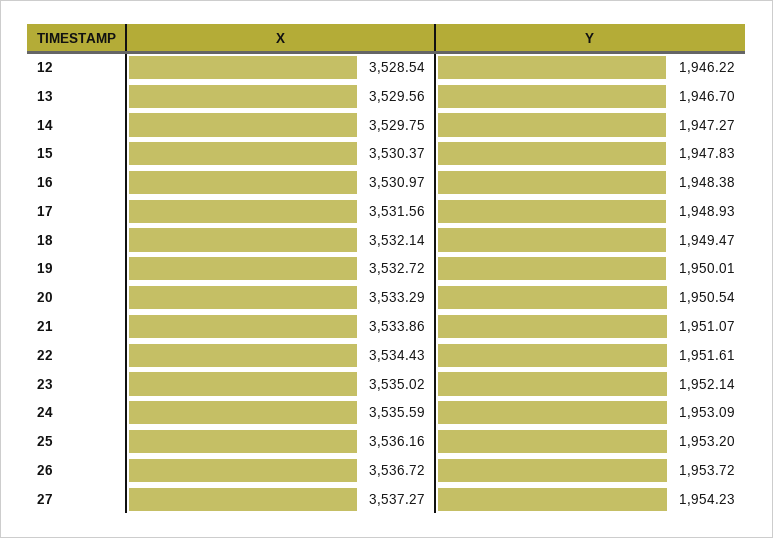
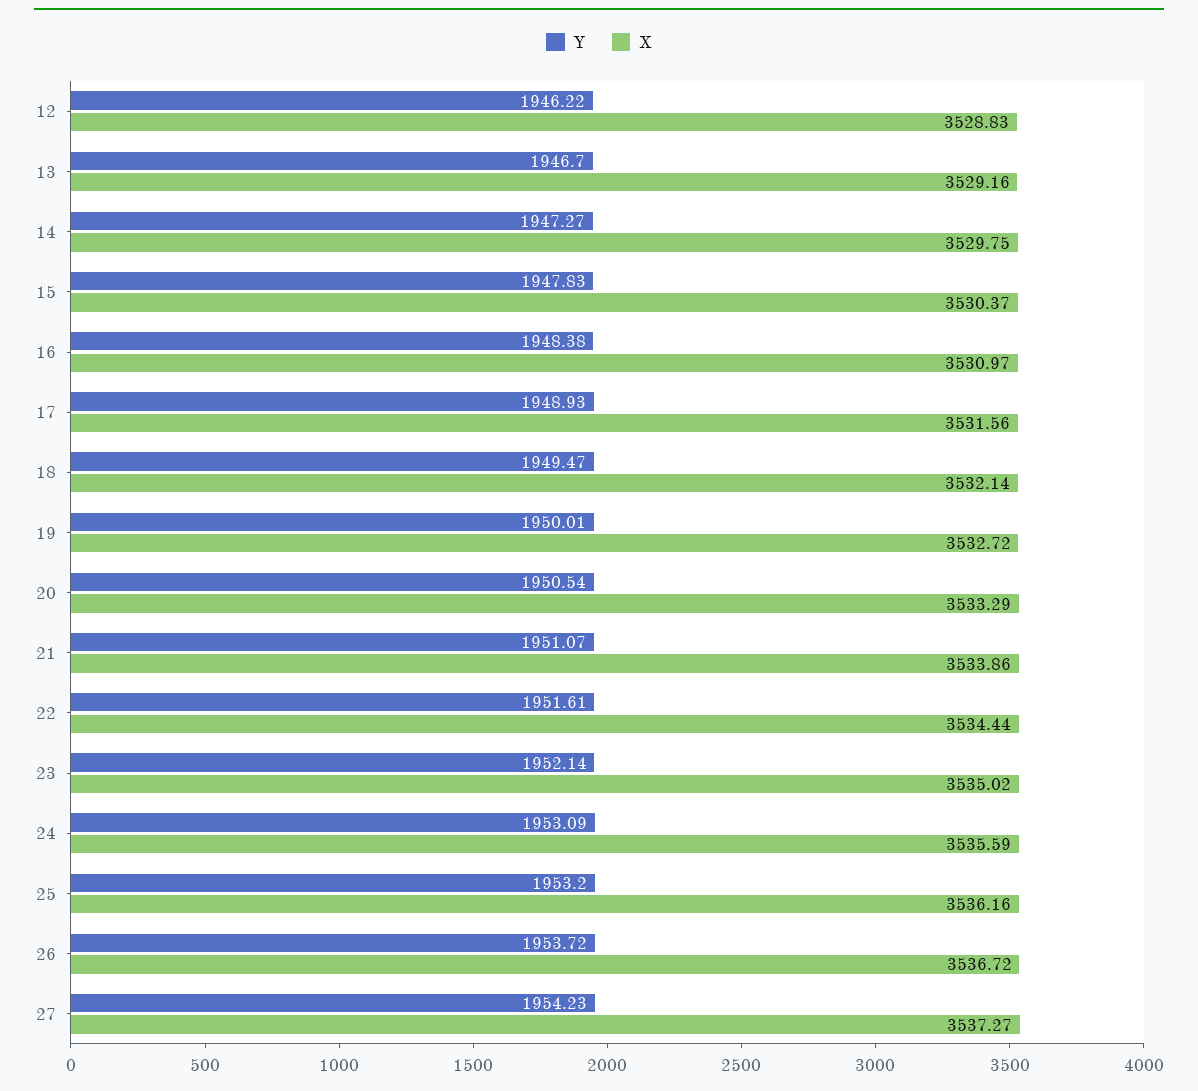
X, 12: 3528.54 -> 3528.83
X, 13: 3529.56 -> 3529.16
X, 22: 3534.43 -> 3534.44

